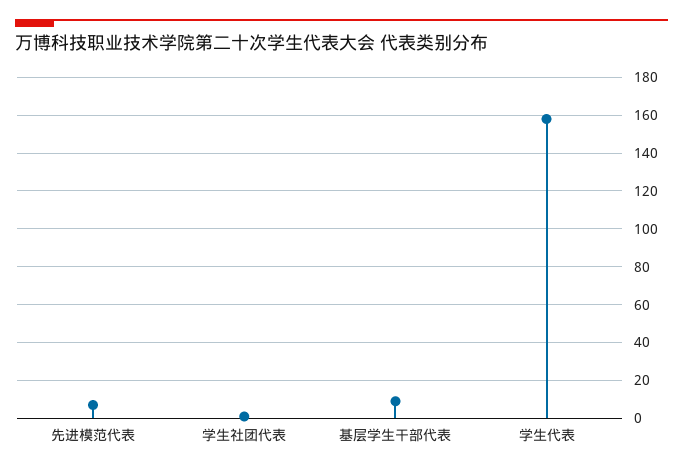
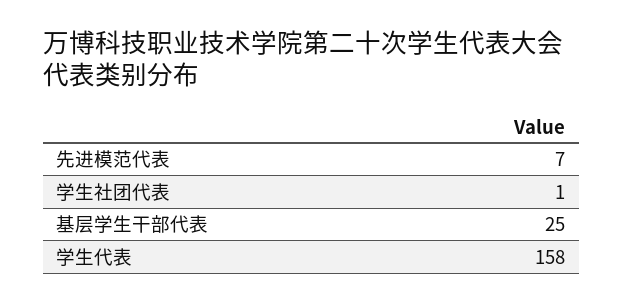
基层学生干部代表: 10 -> 25

